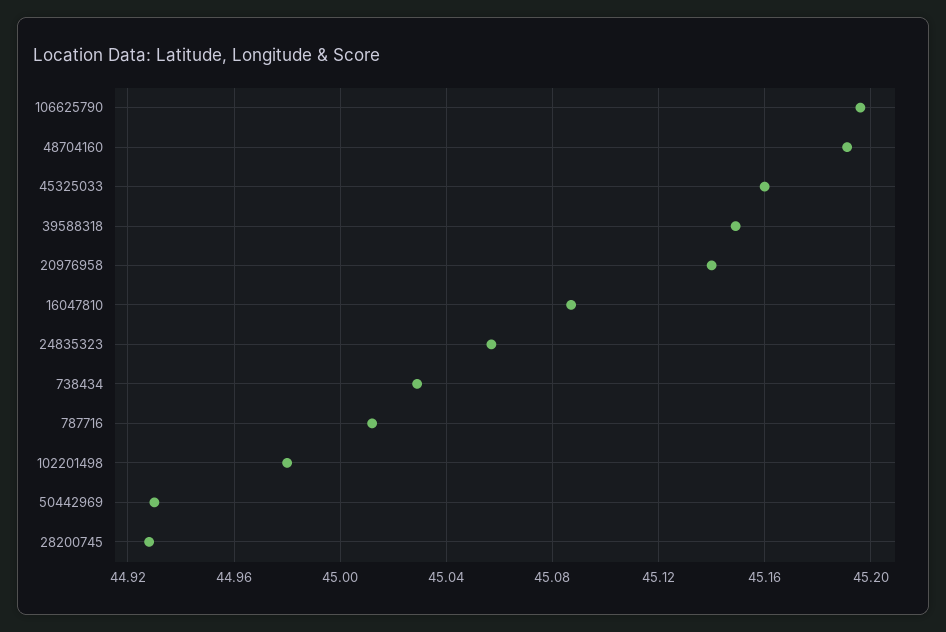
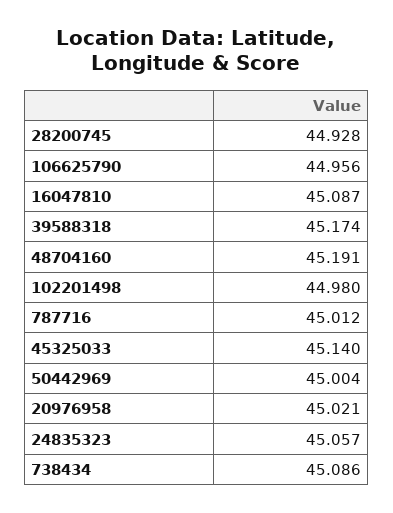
106625790: 45.195 -> 44.956
45325033: 45.16 -> 45.14
39588318: 45.15 -> 45.174
20976958: 45.14 -> 45.021
738434: 45.03 -> 45.086
50442969: 44.93 -> 45.004

